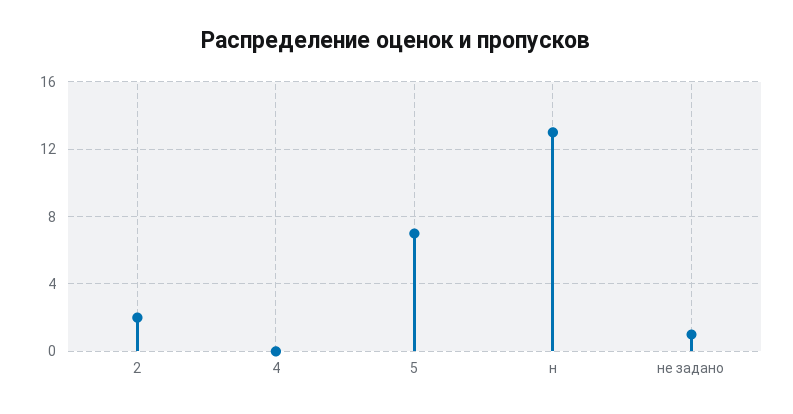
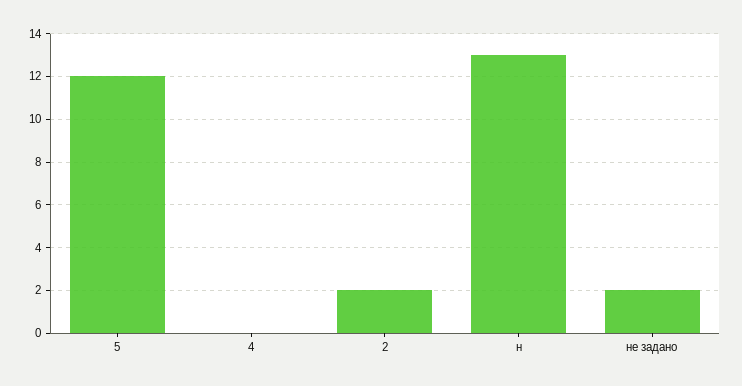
5: 7 -> 12
не задано: 1 -> 2

